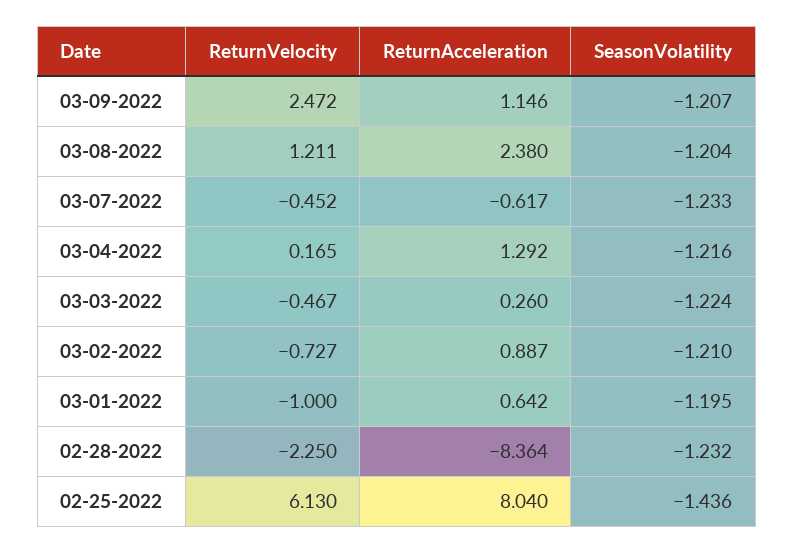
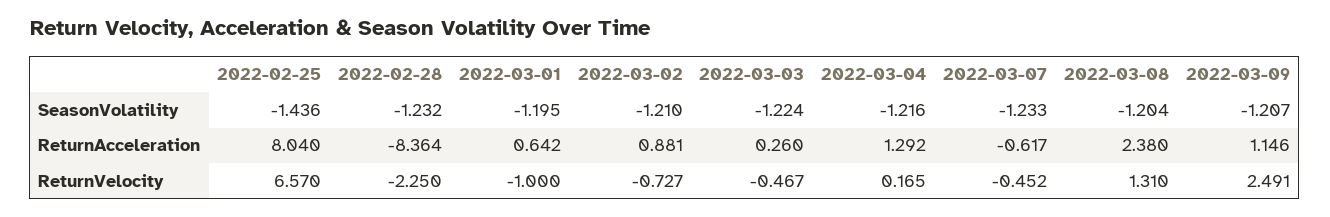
ReturnVelocity, 03-09-2022: 2.472 -> 2.491
ReturnVelocity, 03-08-2022: 1.211 -> 1.31
ReturnAcceleration, 03-02-2022: 0.887 -> 0.881
ReturnVelocity, 02-25-2022: 6.13 -> 6.57

